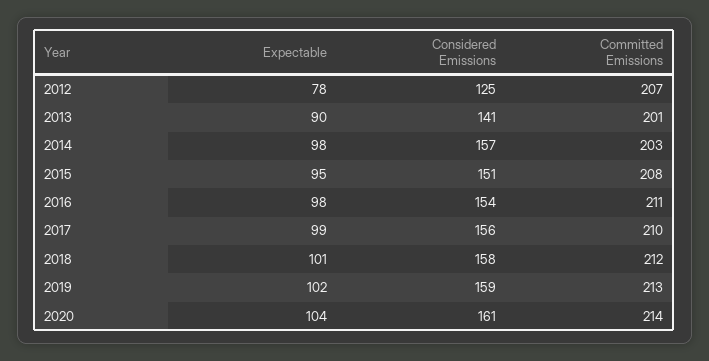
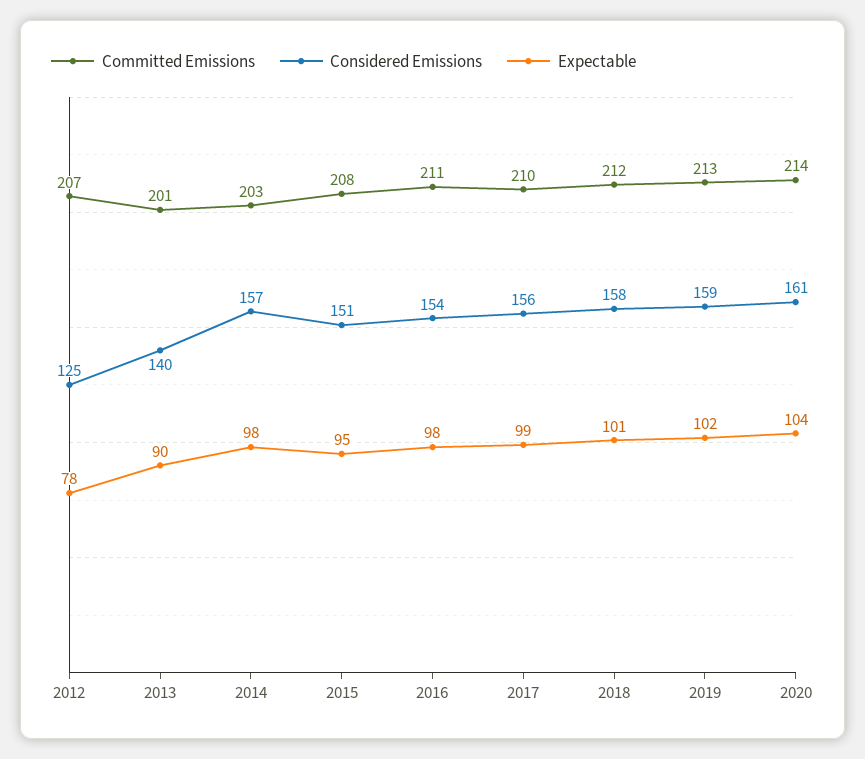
Considered Emissions, 2013: 141 -> 140

